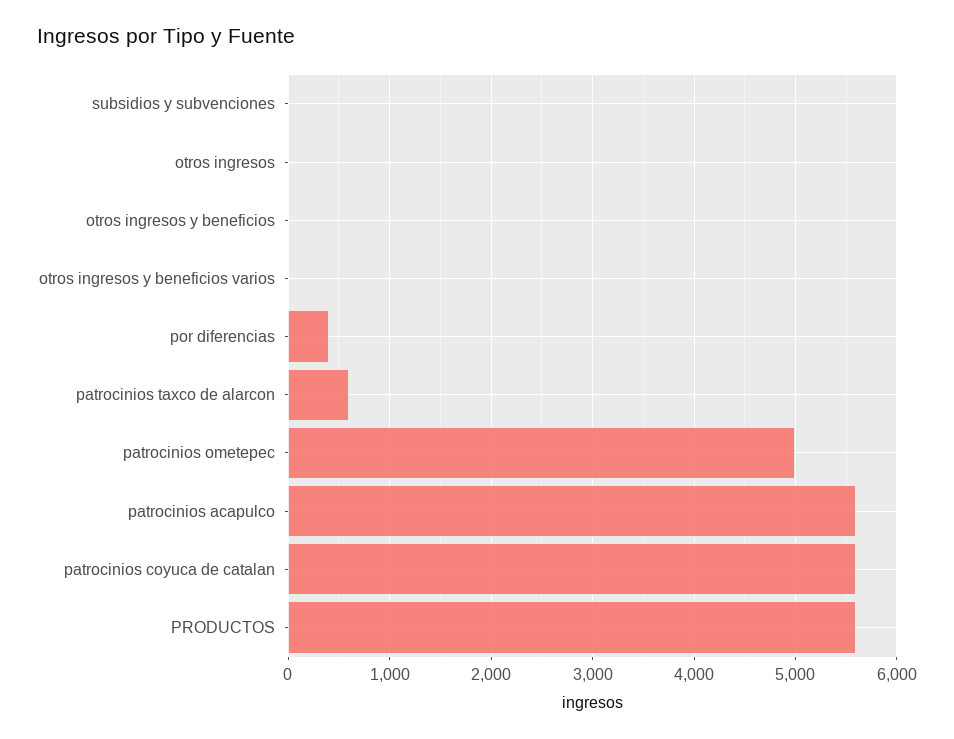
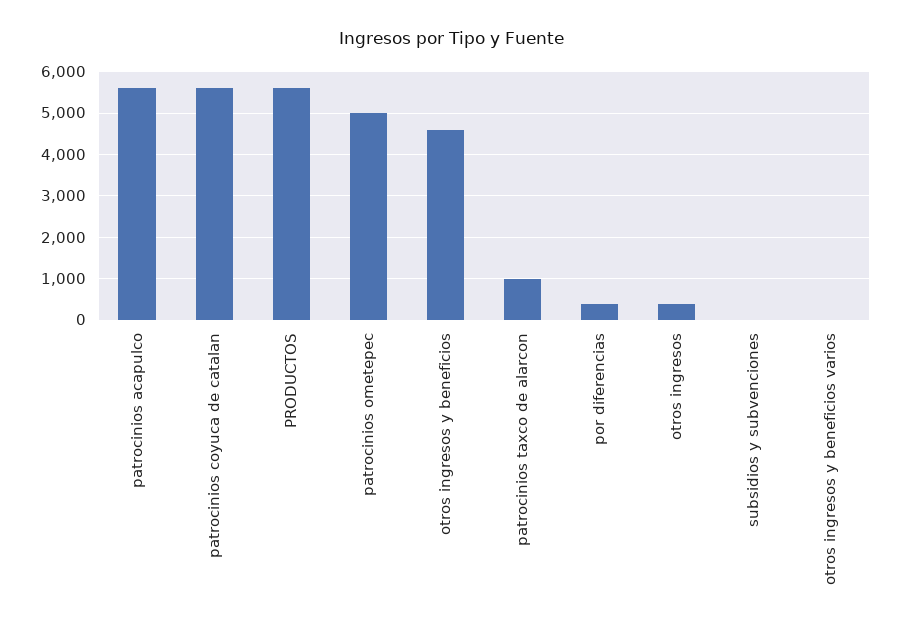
otros ingresos: 0 -> 400
otros ingresos y beneficios: 0 -> 4600
patrocinios taxco de alarcon: 600 -> 1000

